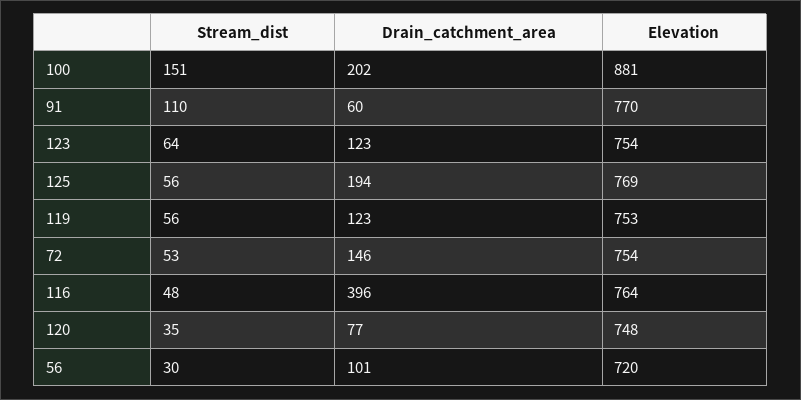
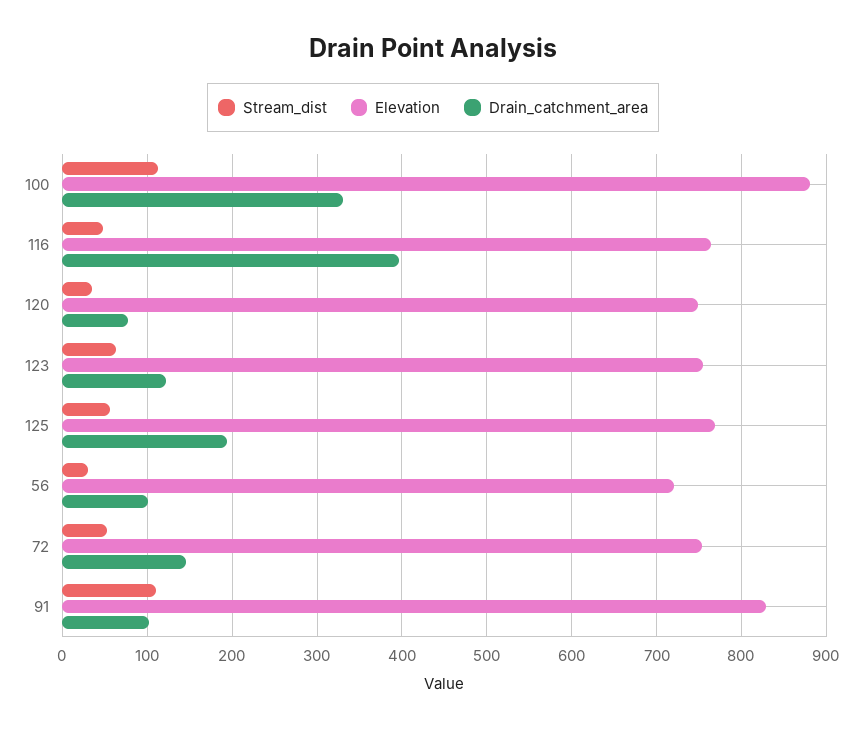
Stream_dist, 100: 151 -> 110
Drain_catchment_area, 100: 202 -> 330
Drain_catchment_area, 91: 60 -> 100
Elevation, 91: 770 -> 830
Stream_dist, 119: 56 -> none
Drain_catchment_area, 119: 123 -> none
Elevation, 119: 753 -> none

